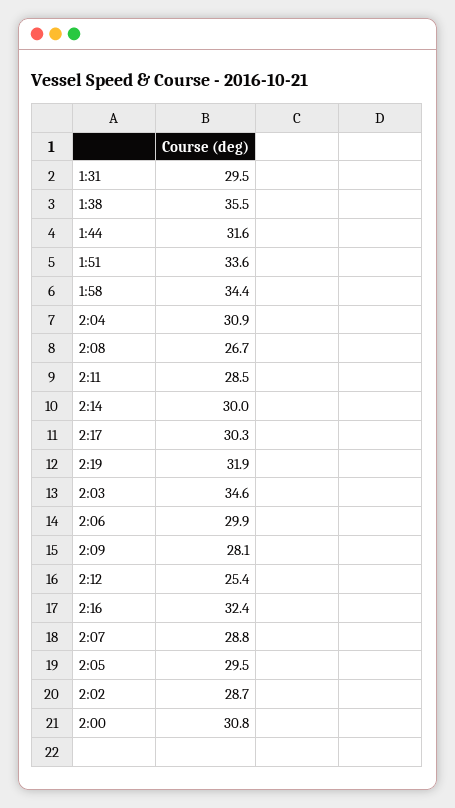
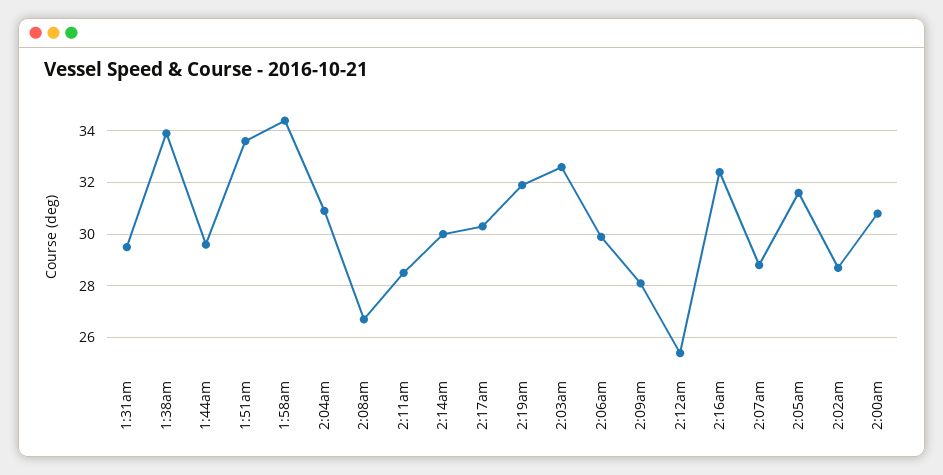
1:38: 35.5 -> 34
1:44: 31.6 -> 29.5
2:03: 34.6 -> 32.5
2:05: 29.5 -> 31.5

